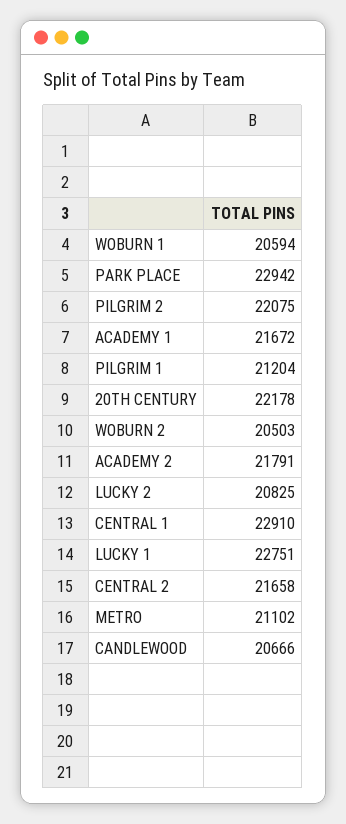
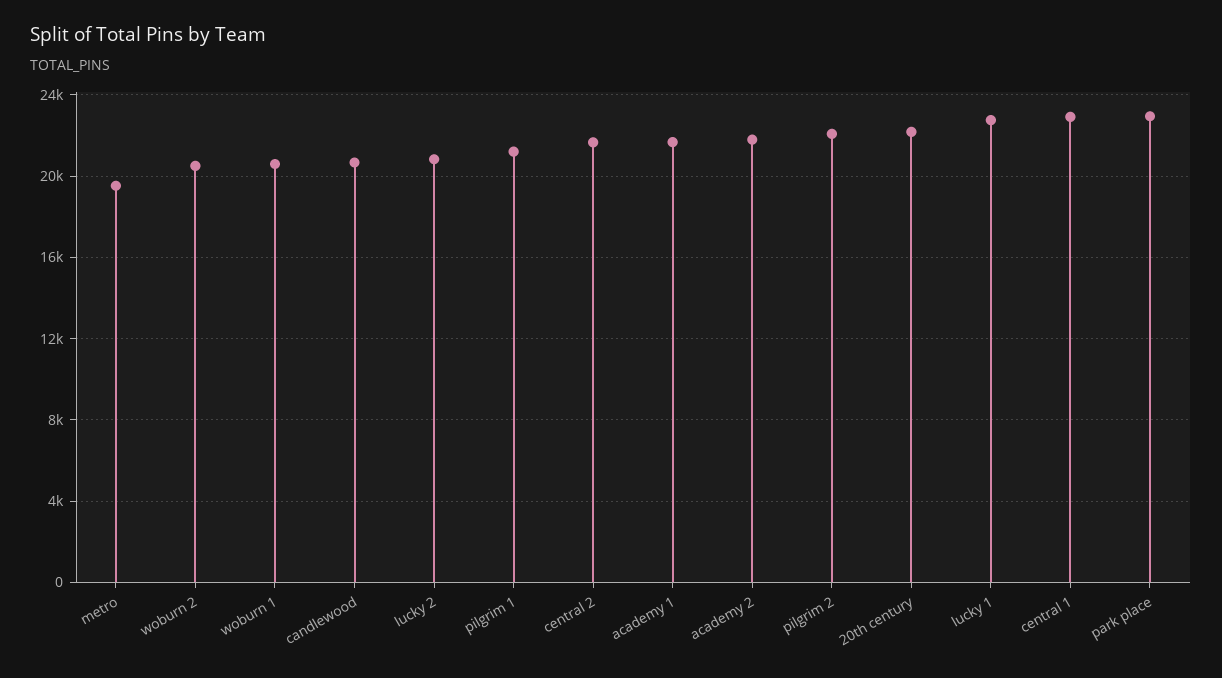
METRO: 21102 -> 19500

